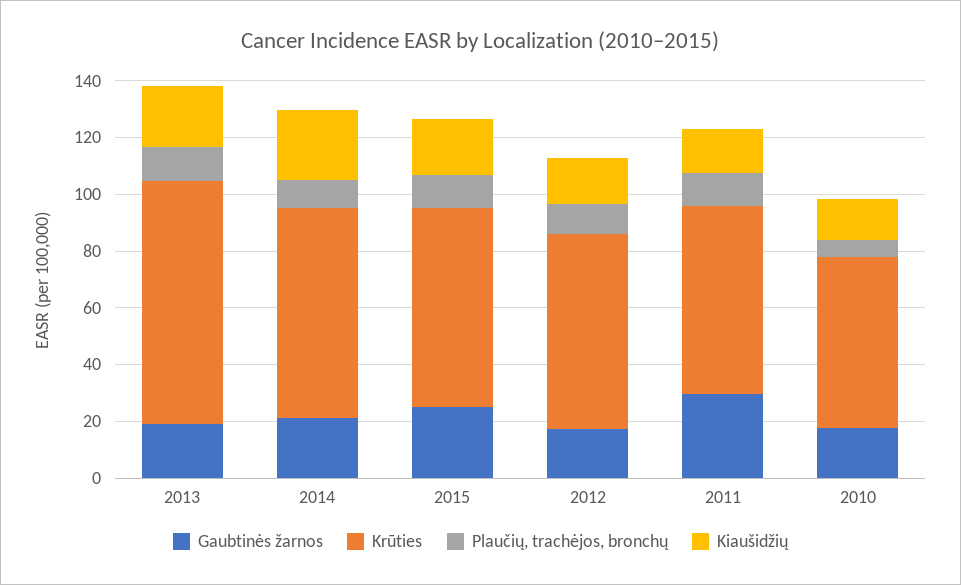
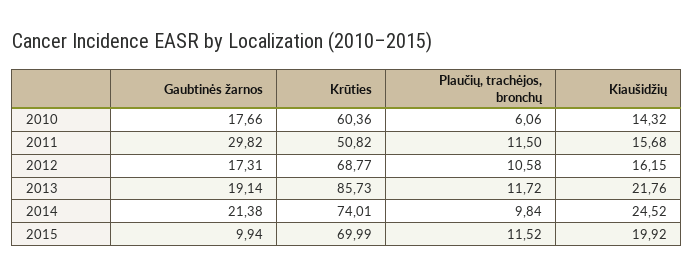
Gaubtinės žarnos, 2015: 25 -> 9.94
Krūties, 2011: 65 -> 50.82

